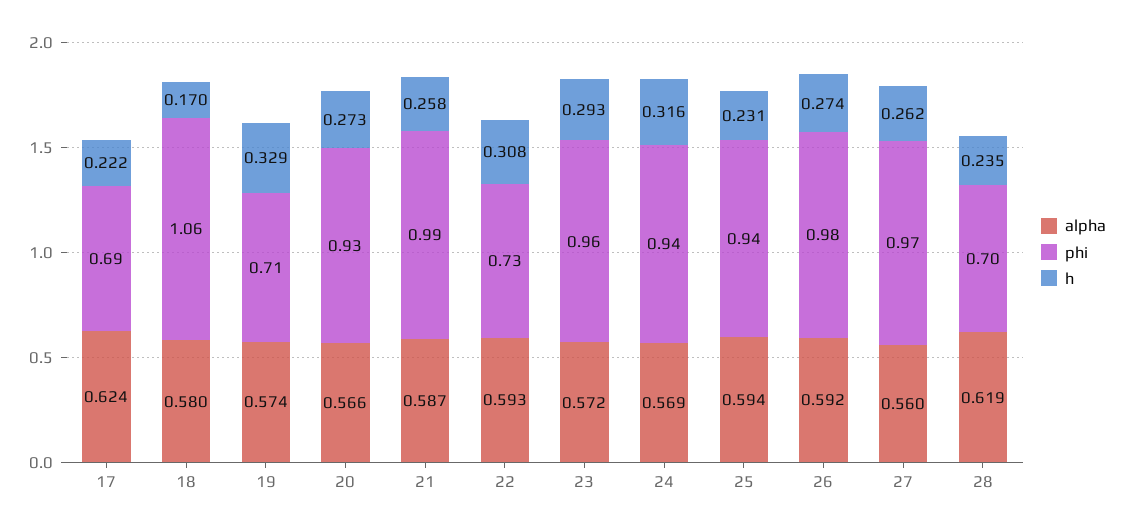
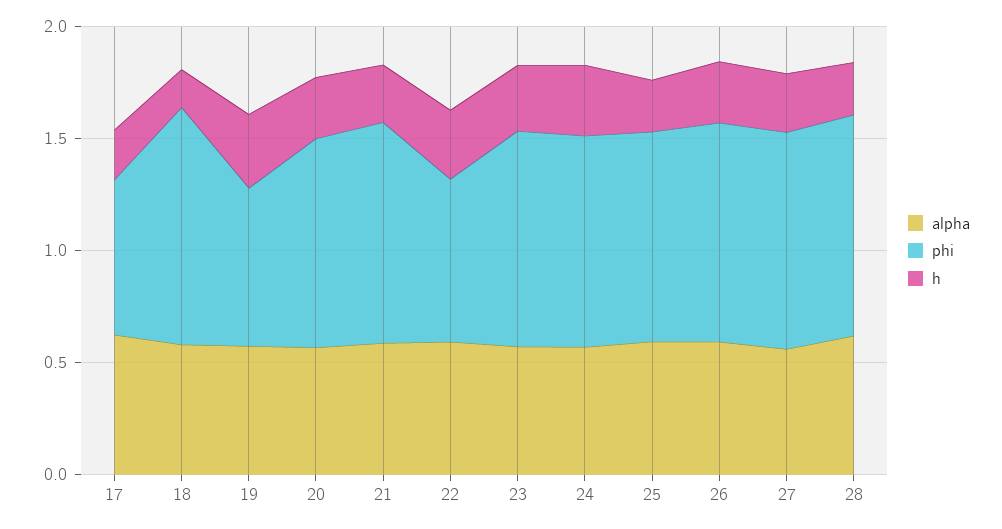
phi, 28: 0.7 -> 1

